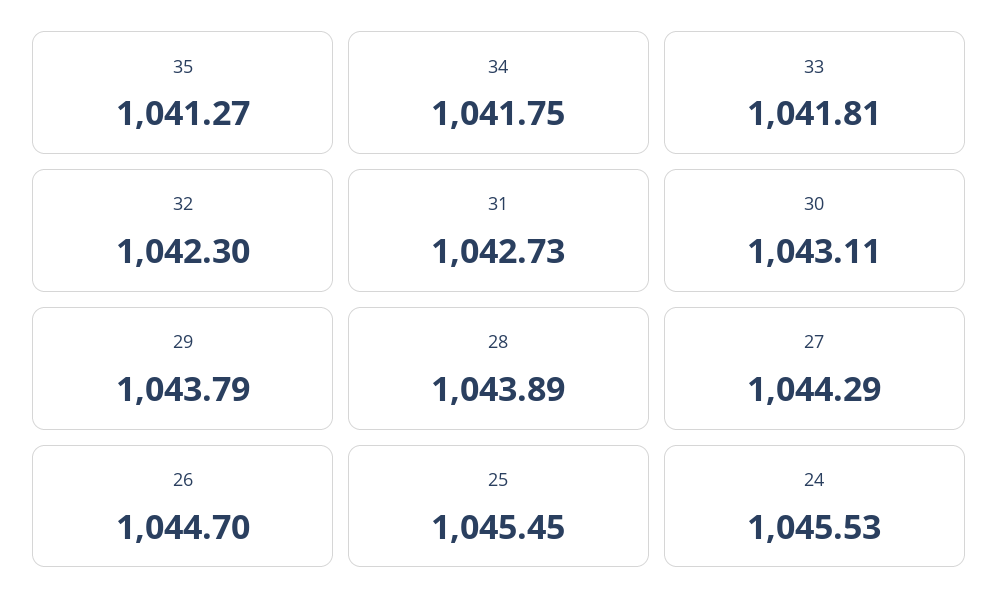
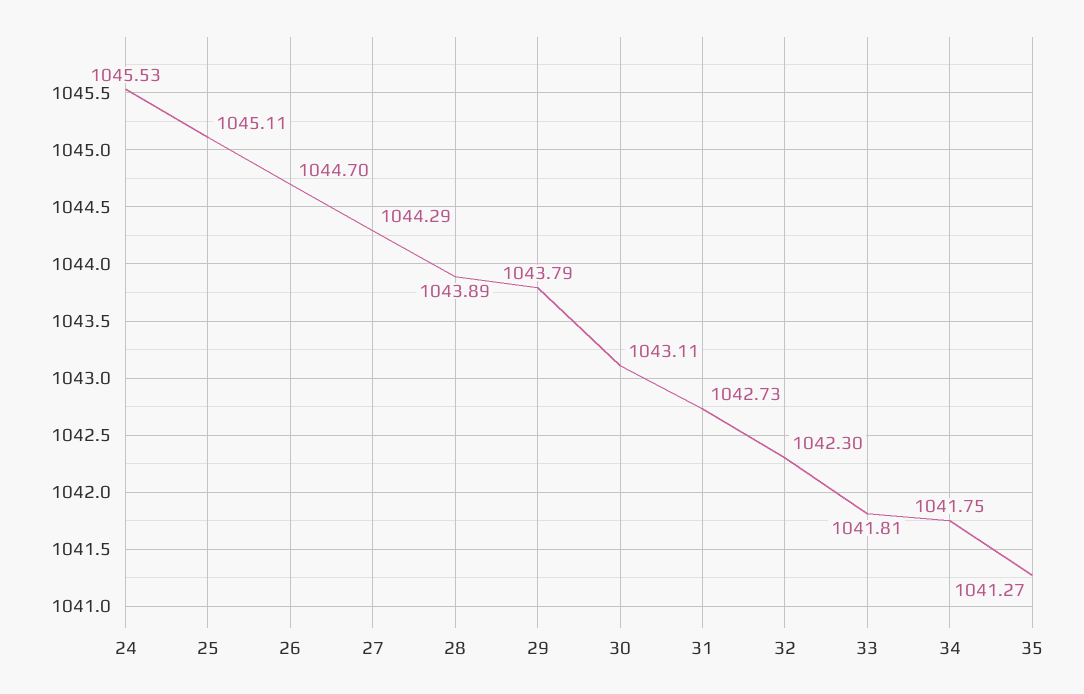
25: 1045.45 -> 1045.11

